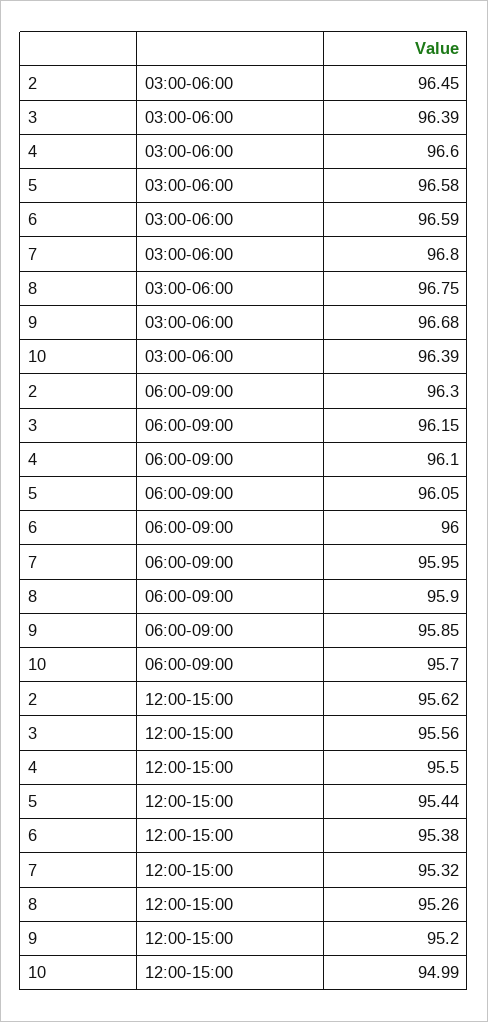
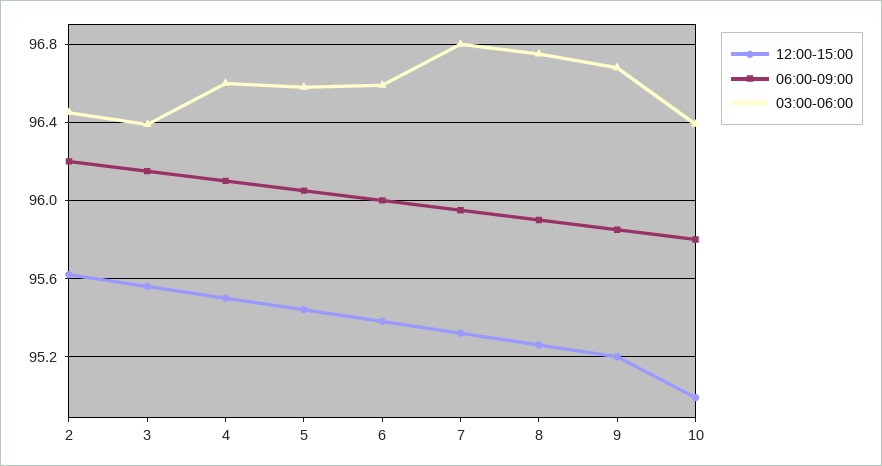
06:00-09:00, 2: 96.3 -> 96.2
06:00-09:00, 10: 95.7 -> 95.8

